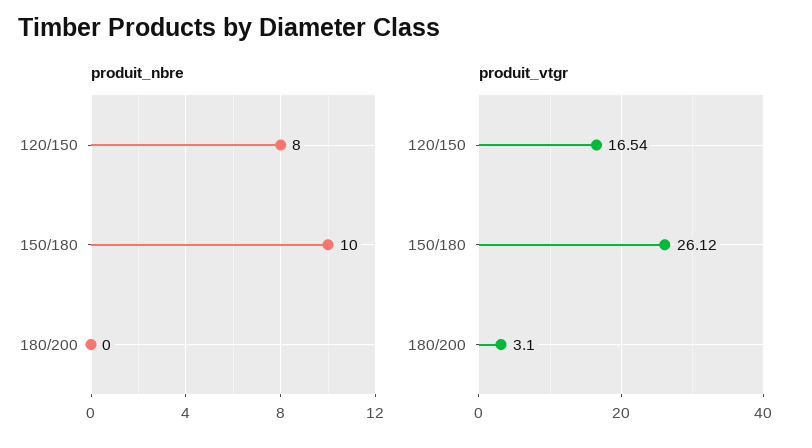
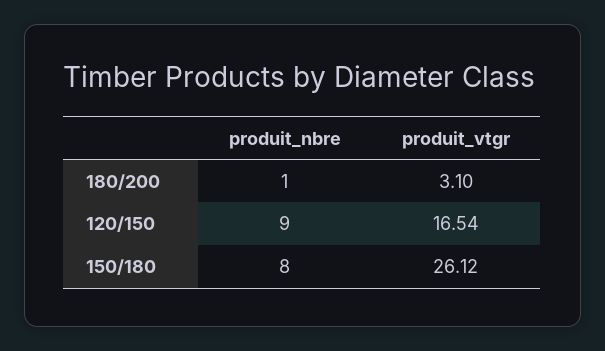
produit_nbre, 120/150: 8 -> 9
produit_nbre, 150/180: 10 -> 8
produit_nbre, 180/200: 0 -> 1

